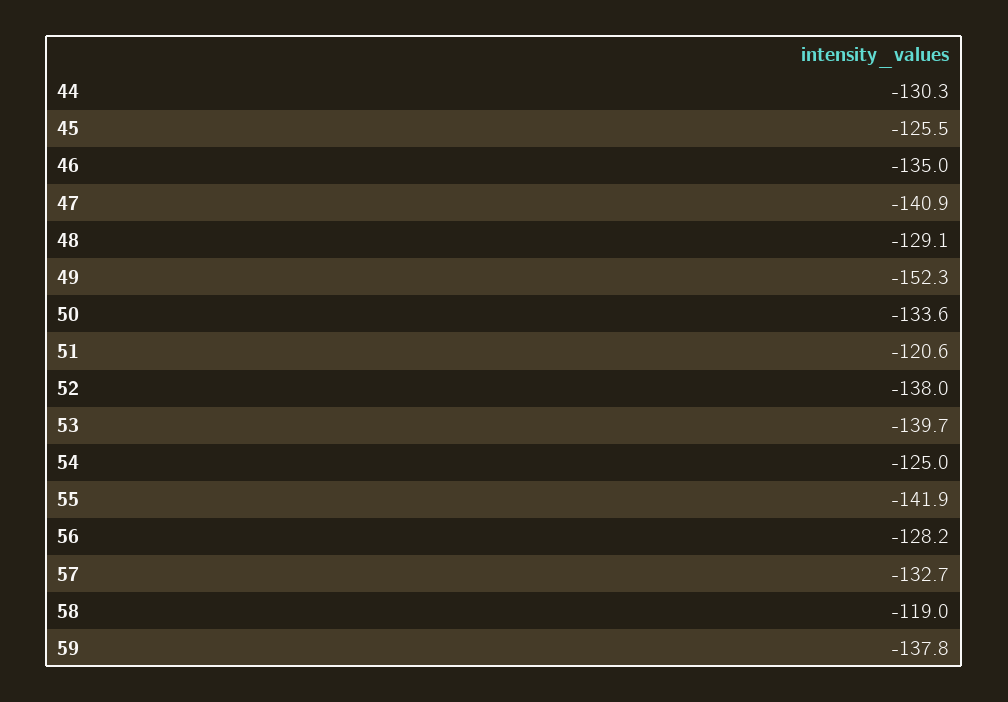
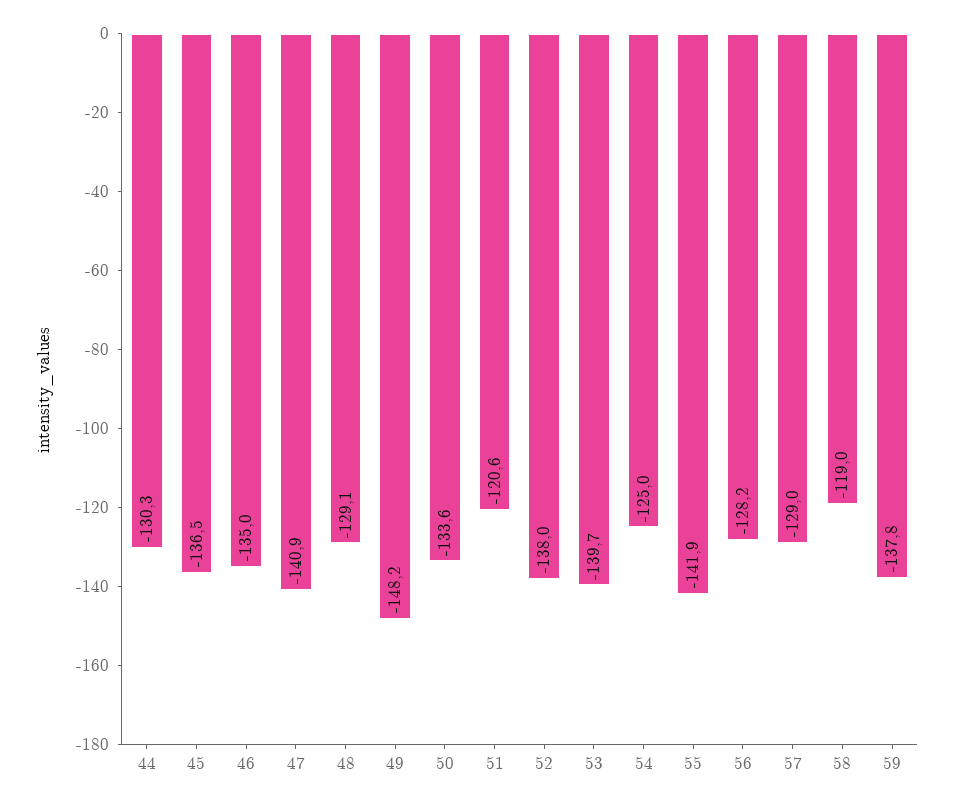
45: -125.5 -> -136.5
49: -152.3 -> -148.2
57: -132.7 -> -129

